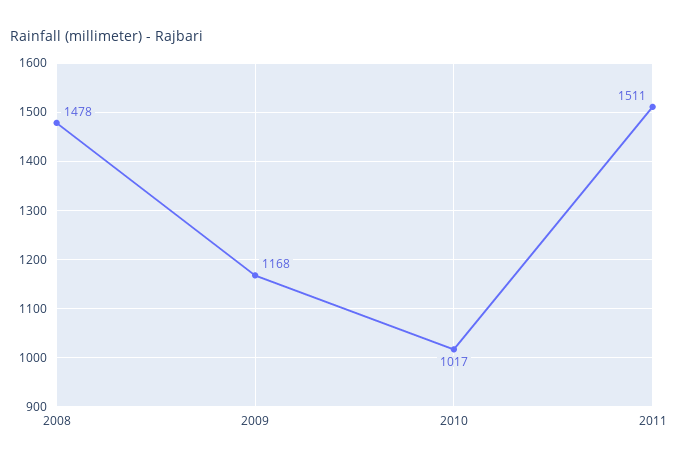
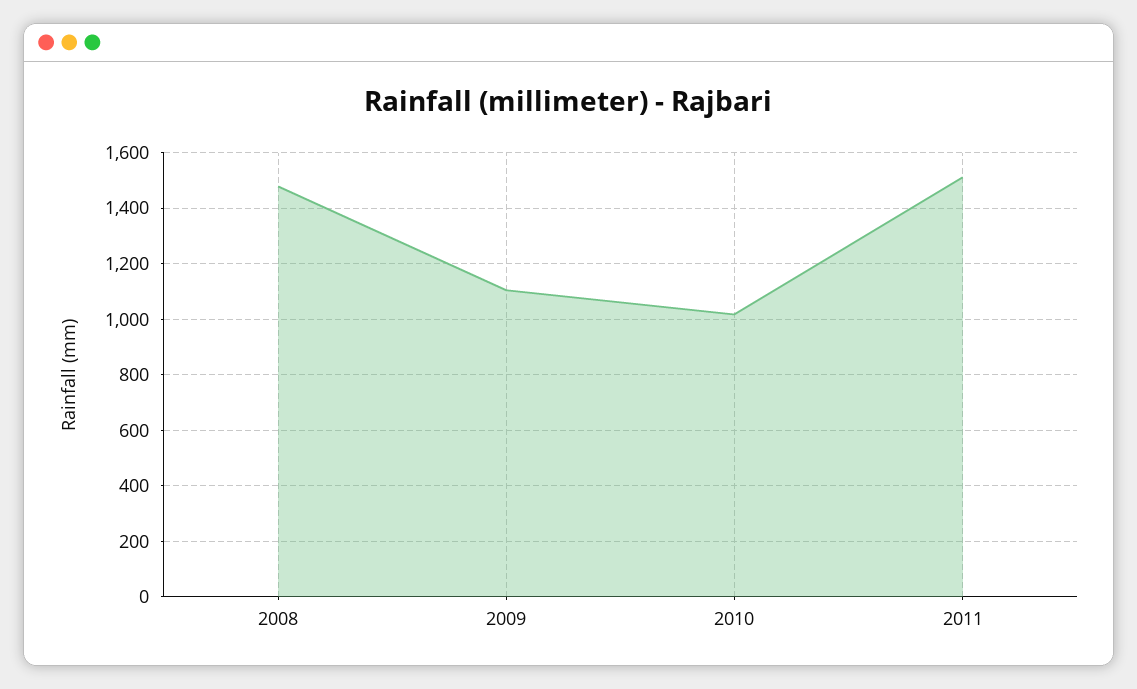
2009: 1168 -> 1100

